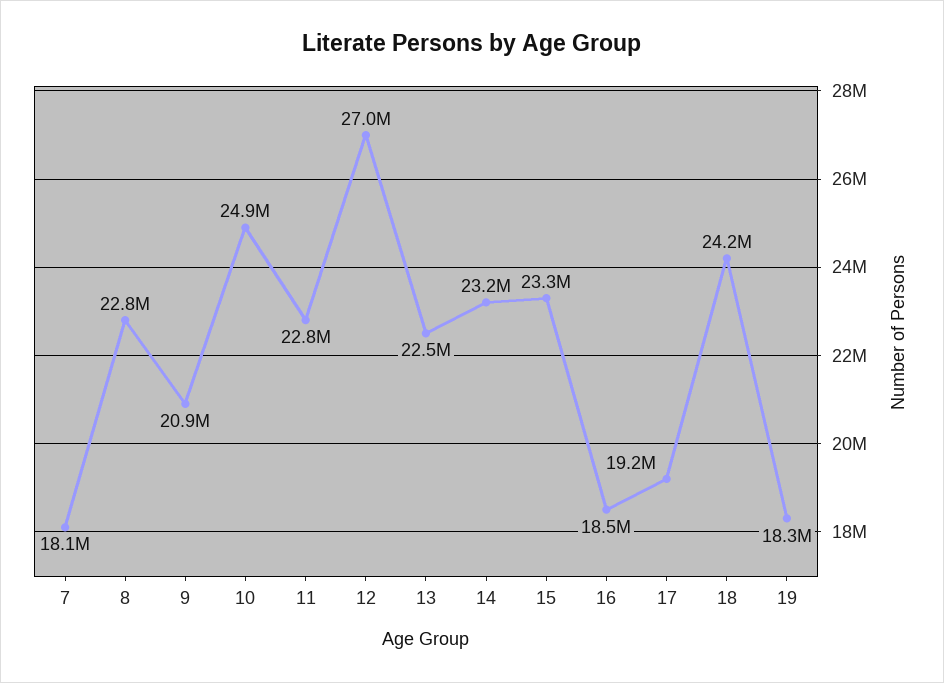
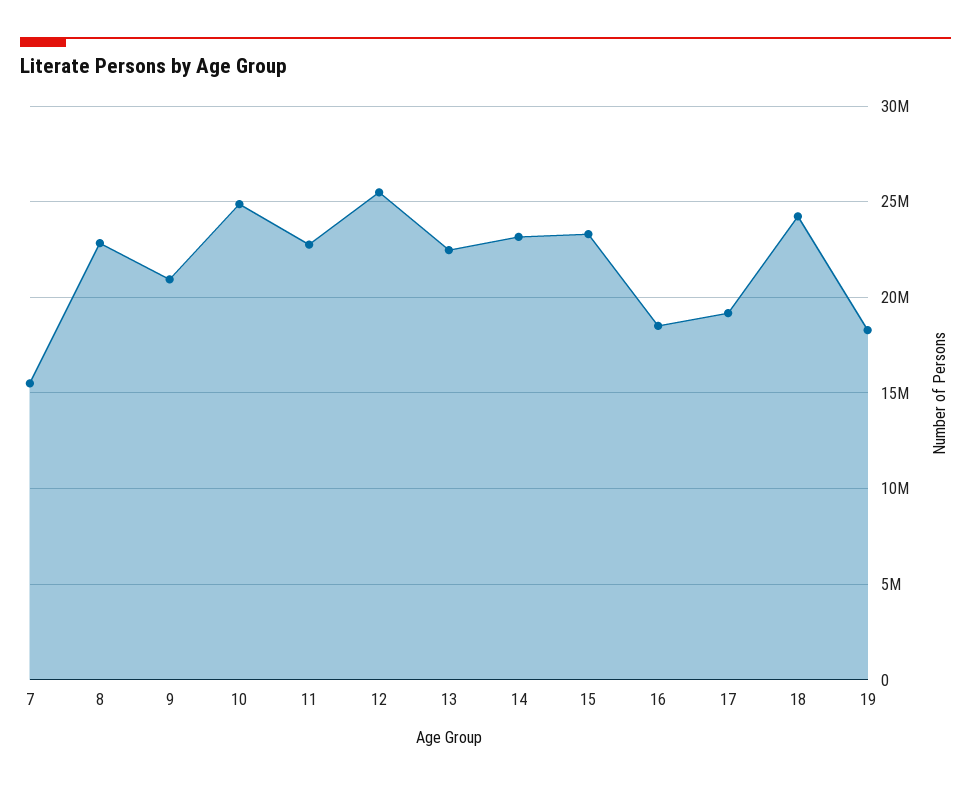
7: 18100000 -> 15500000
12: 27000000 -> 25500000

